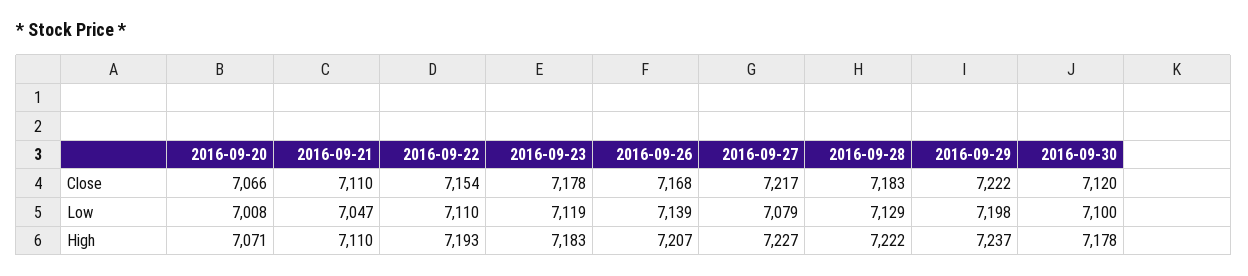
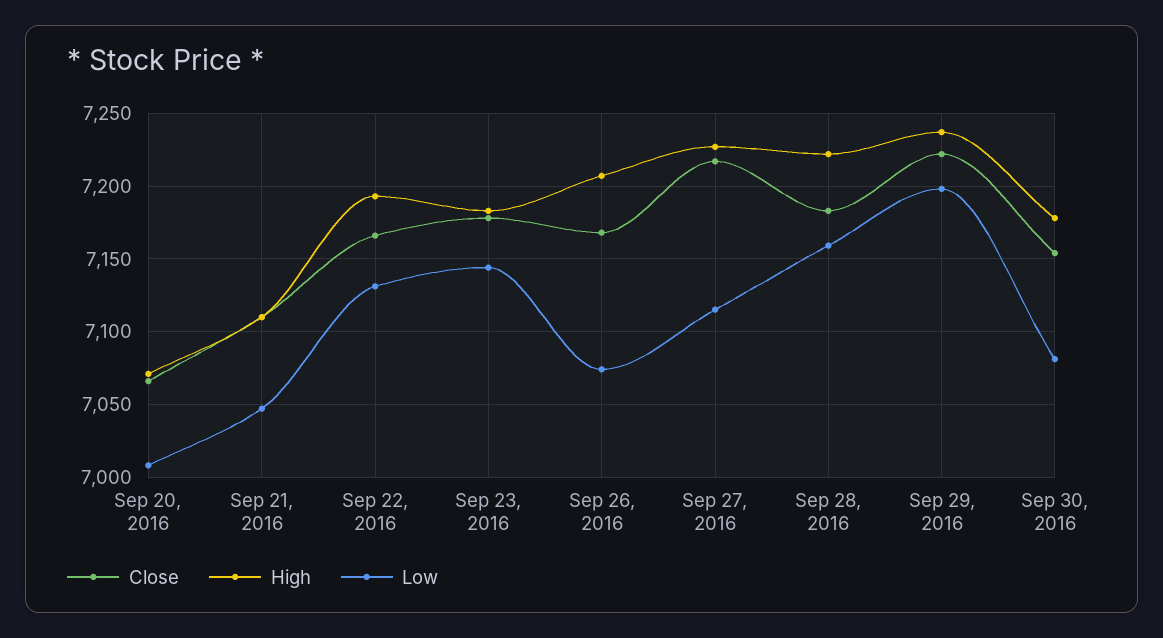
Close, 2016-09-22: 7154 -> 7165
Close, 2016-09-30: 7120 -> 7155
Low, 2016-09-22: 7110 -> 7130
Low, 2016-09-23: 7119 -> 7145
Low, 2016-09-26: 7139 -> 7075
Low, 2016-09-27: 7079 -> 7115
Low, 2016-09-28: 7129 -> 7160
Low, 2016-09-30: 7100 -> 7080

